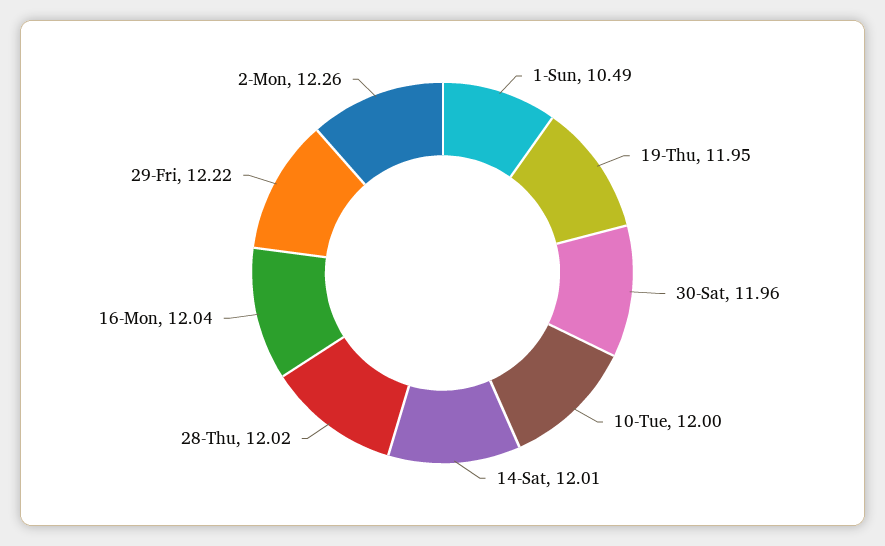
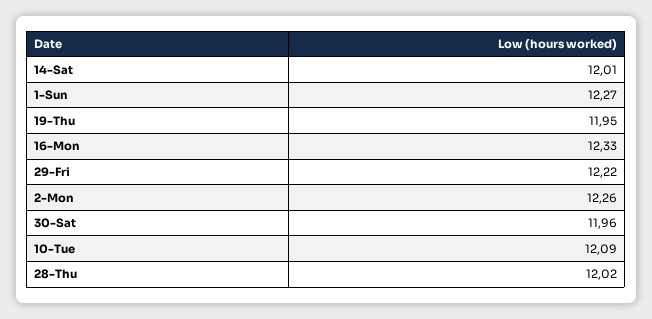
1-Sun: 10.49 -> 12.27
10-Tue: 12 -> 12.09
16-Mon: 12.04 -> 12.33

